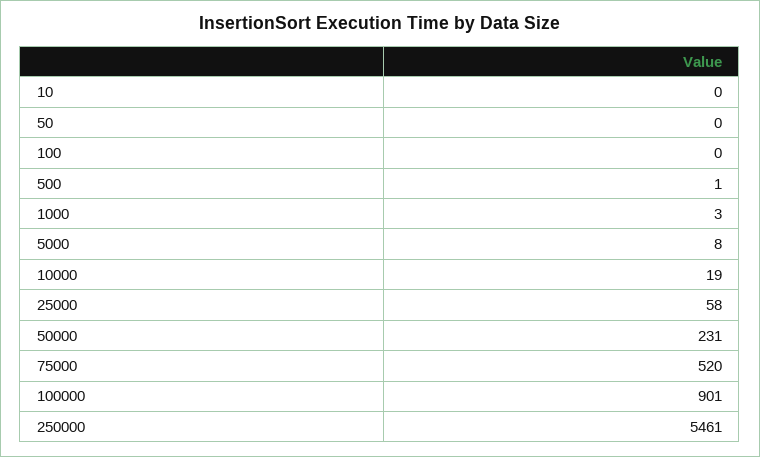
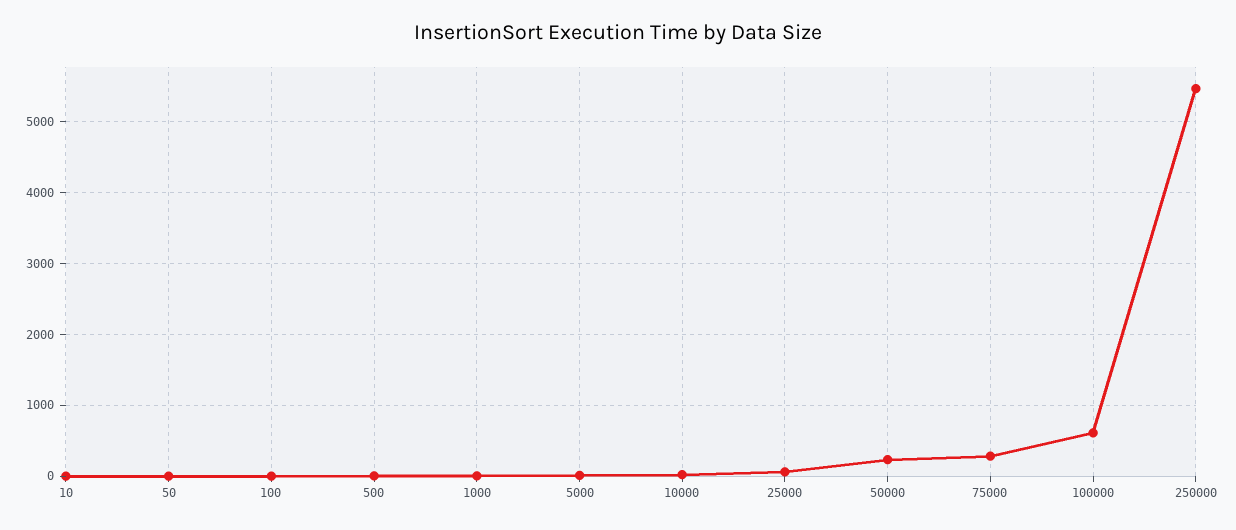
75000: 520 -> 300
100000: 901 -> 600

